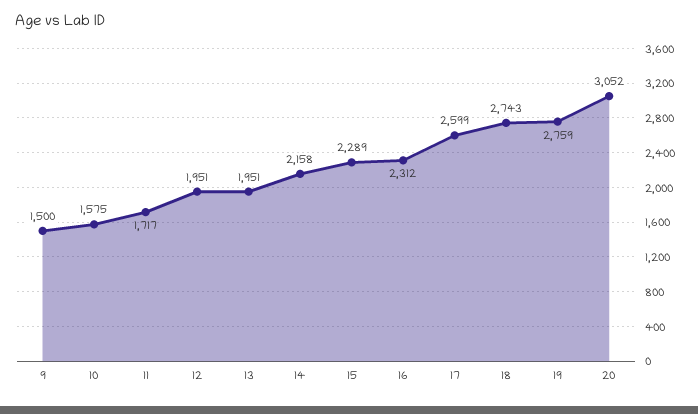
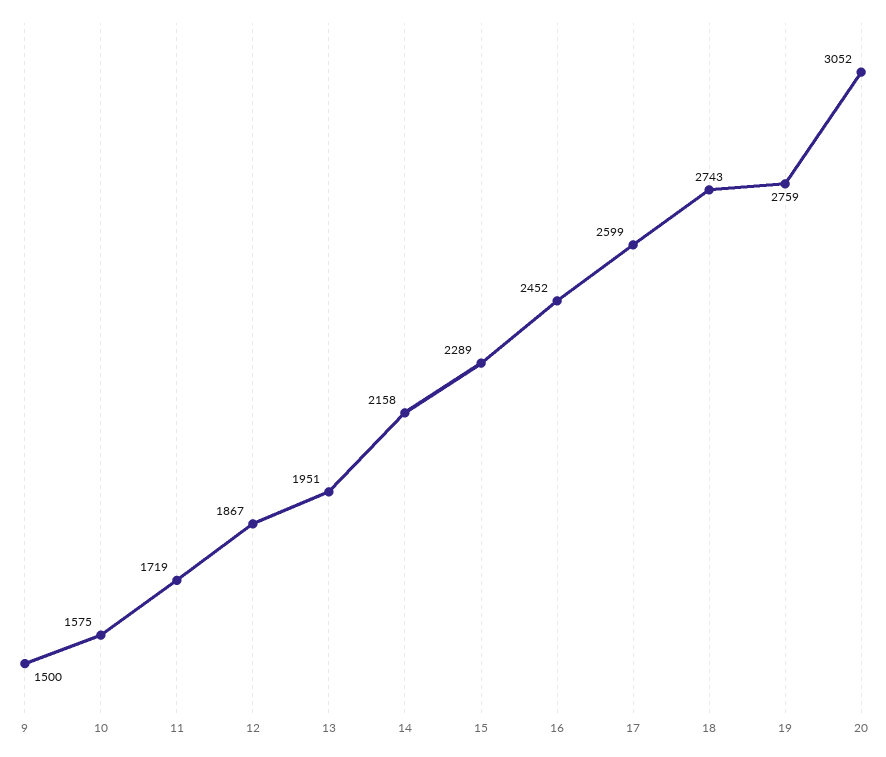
11: 1717 -> 1719
12: 1951 -> 1867
16: 2312 -> 2452

